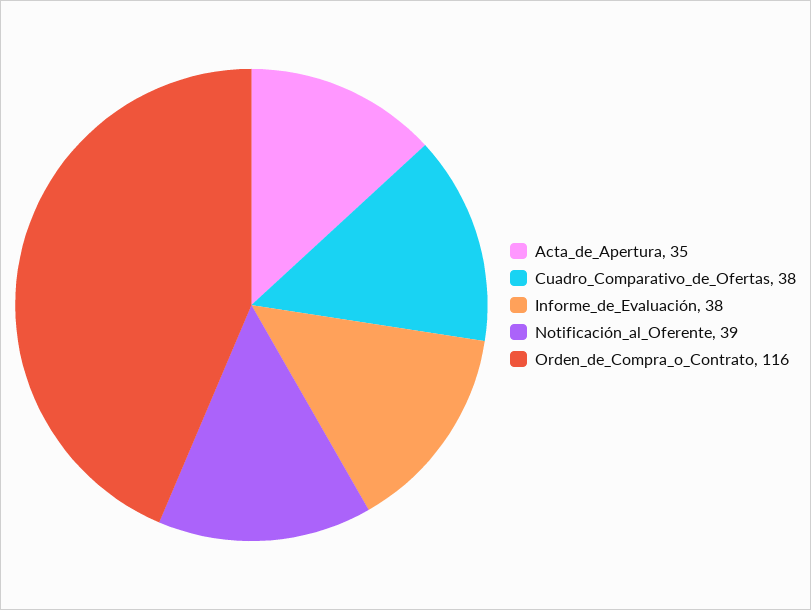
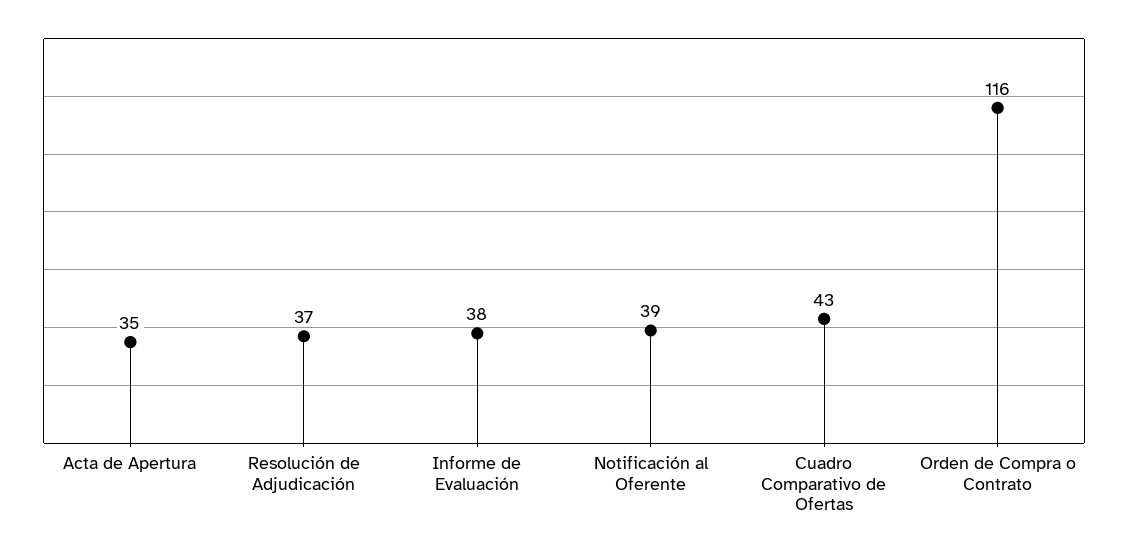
Cuadro_Comparativo_de_Ofertas: 38 -> 43
Resolución de Adjudicación: none -> 37

